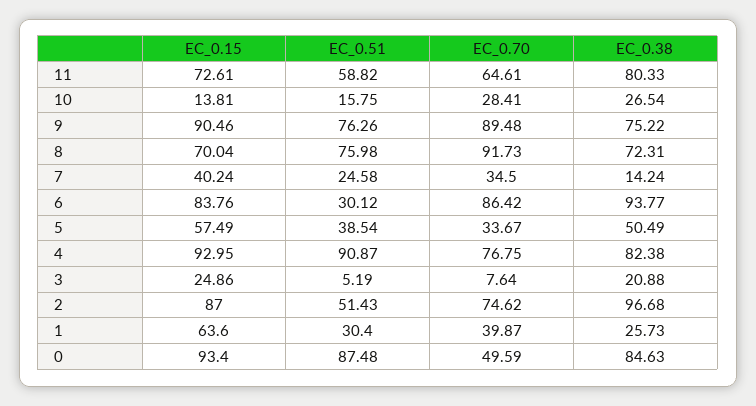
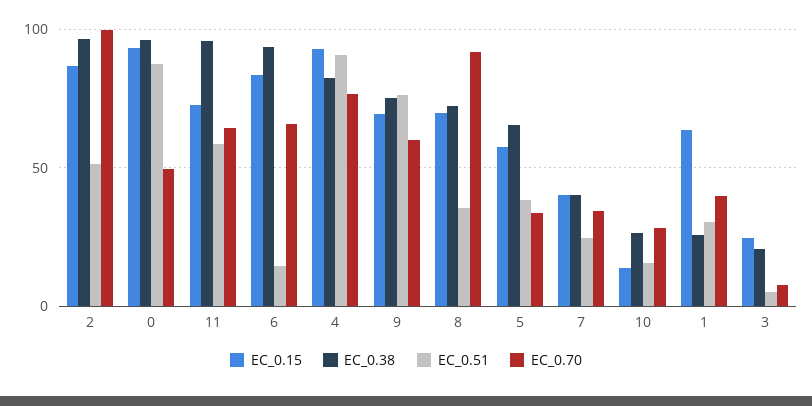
EC_0.38, 11: 80.33 -> 95
EC_0.15, 9: 90.46 -> 70
EC_0.70, 9: 89.48 -> 60
EC_0.51, 8: 75.98 -> 35
EC_0.38, 7: 14.24 -> 40
EC_0.51, 6: 30.12 -> 15
EC_0.70, 6: 86.42 -> 65
EC_0.38, 5: 50.49 -> 65
EC_0.70, 2: 74.62 -> 100
EC_0.38, 0: 84.63 -> 95

